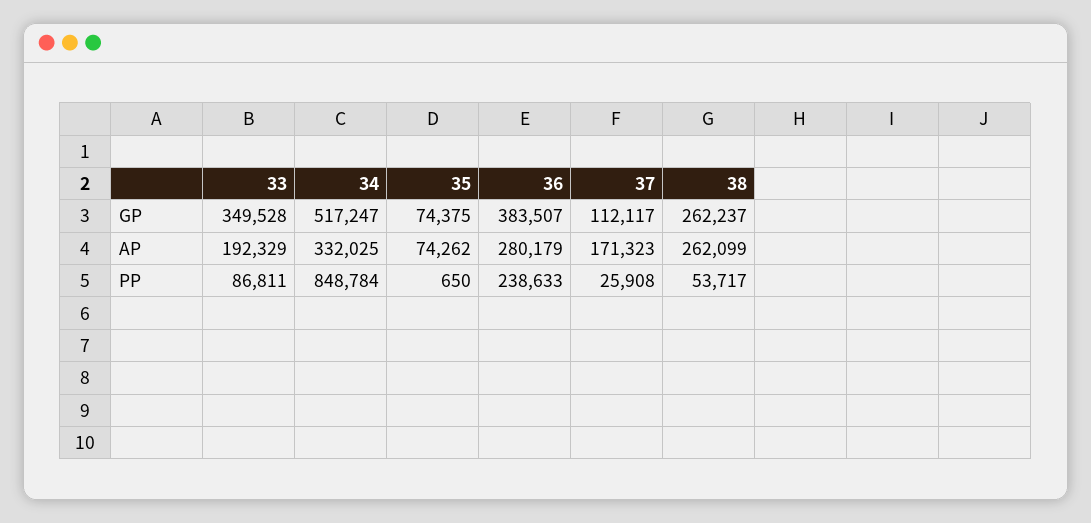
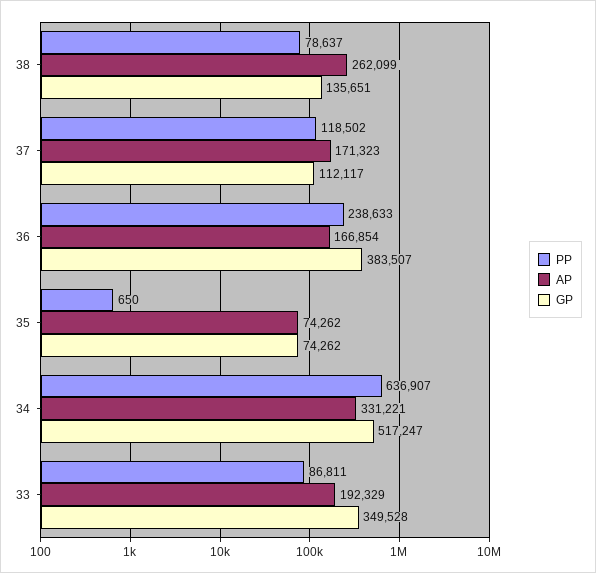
GP, 35: 74375 -> 74262
GP, 38: 262237 -> 135651
AP, 34: 332025 -> 331221
AP, 36: 280179 -> 166854
PP, 34: 848784 -> 636907
PP, 37: 25908 -> 118502
PP, 38: 53717 -> 78637

